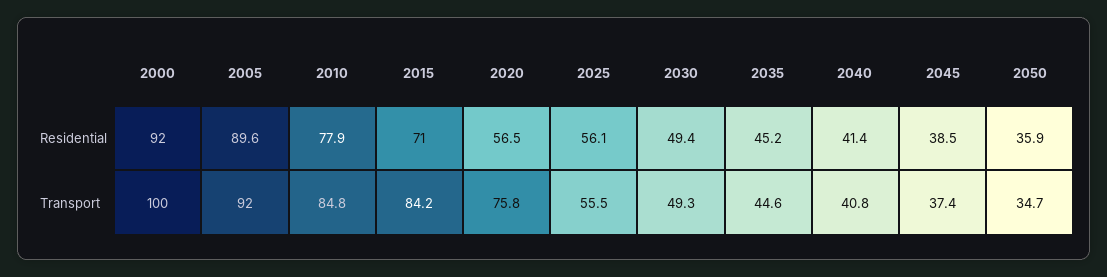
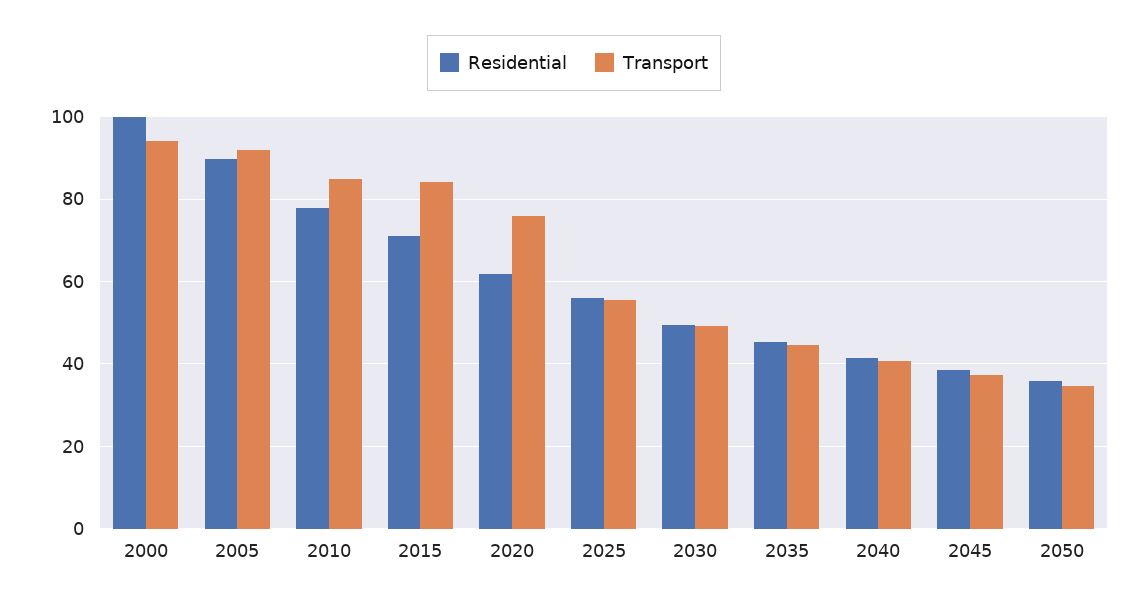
Residential, 2000: 92 -> 100
Residential, 2020: 56.5 -> 62
Transport, 2000: 100 -> 94

